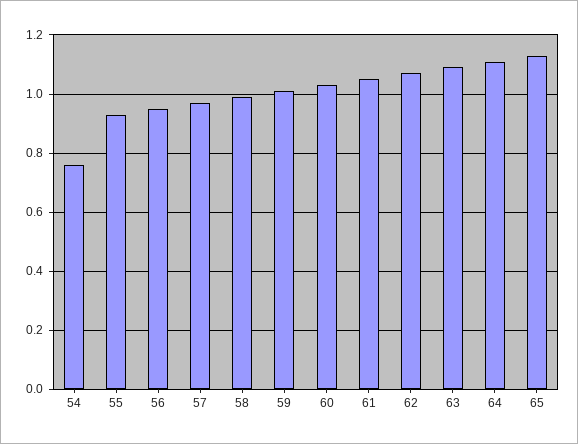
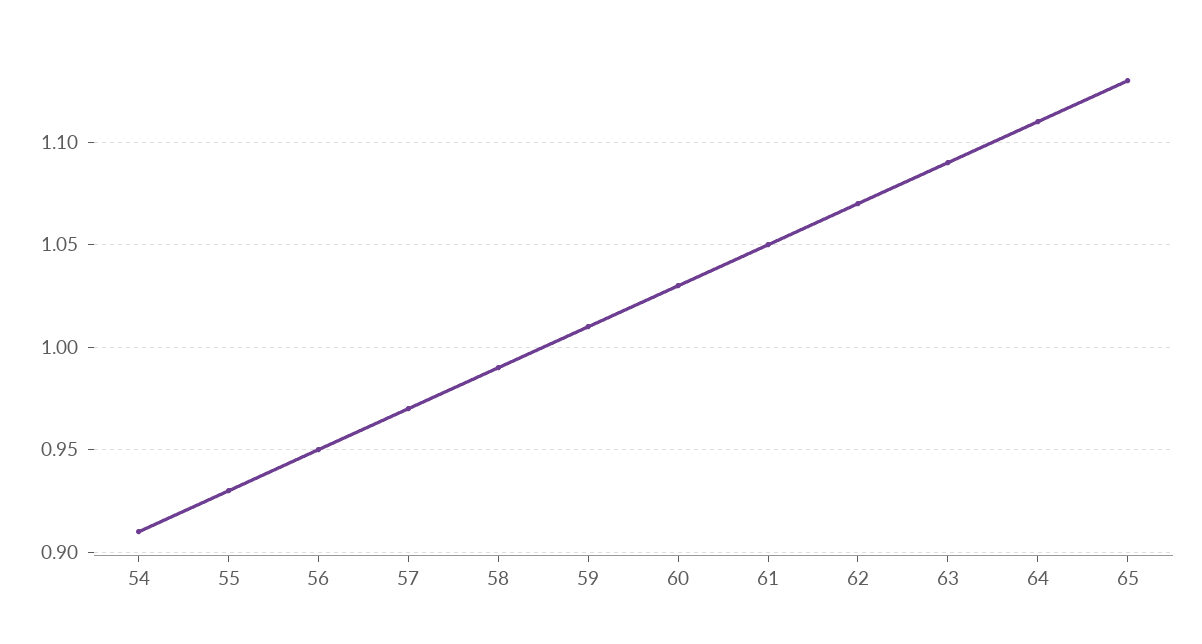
54: 0.75 -> 0.91

